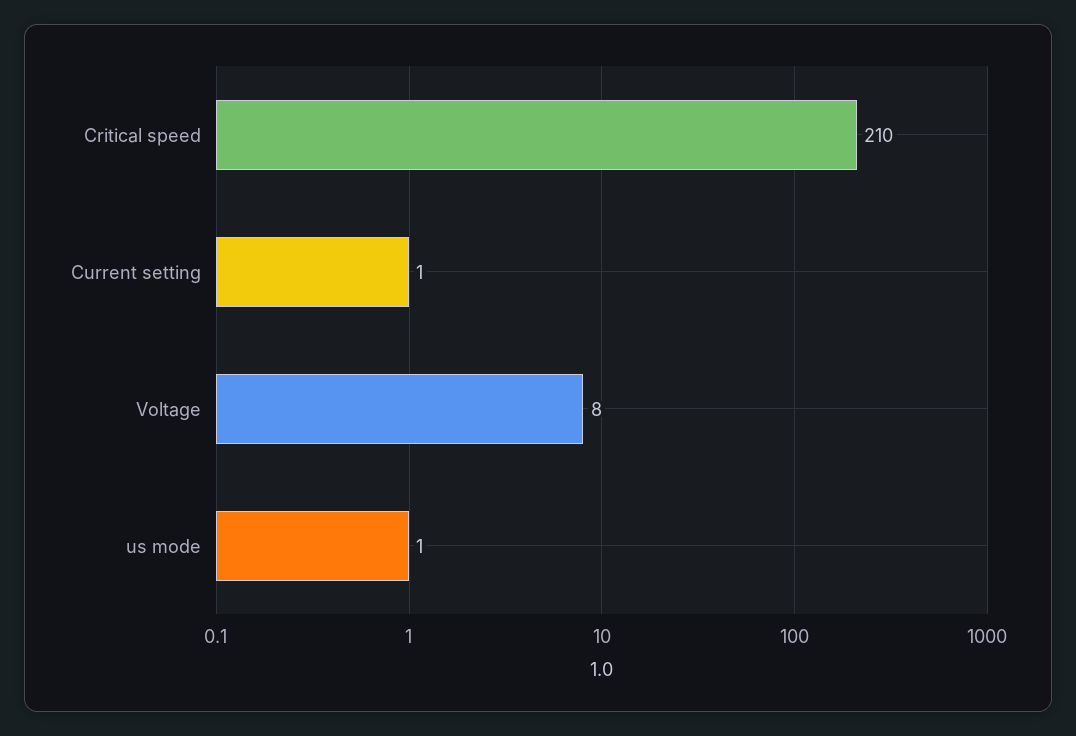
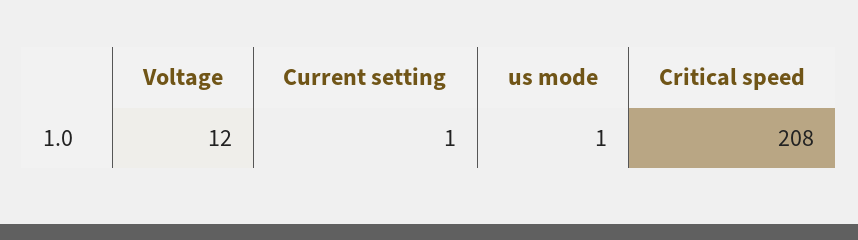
Critical speed: 210 -> 208
Voltage: 8 -> 12

